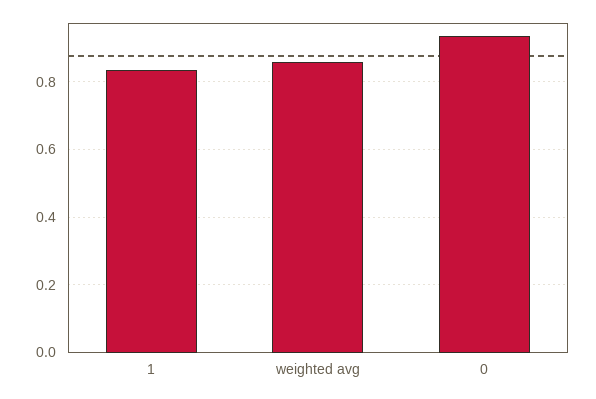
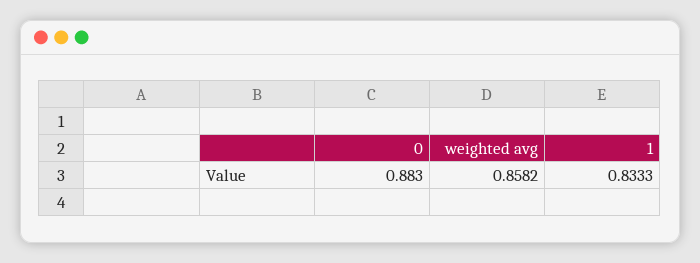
0: 0.94 -> 0.883

